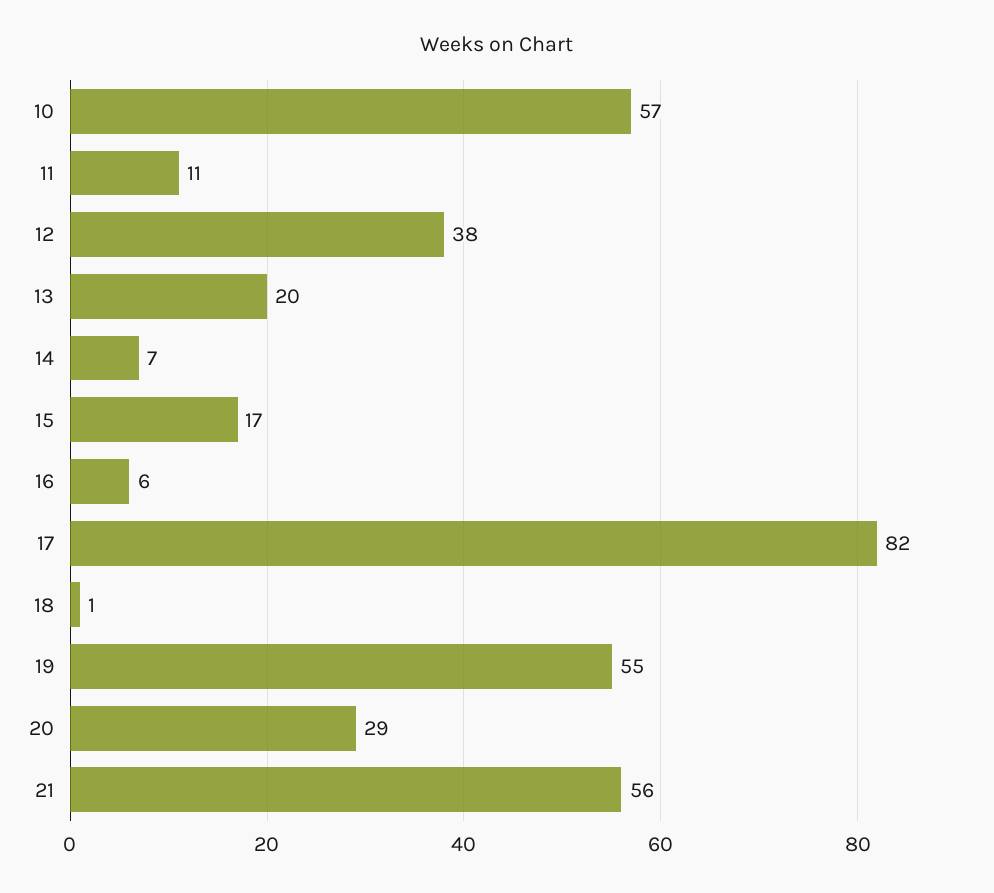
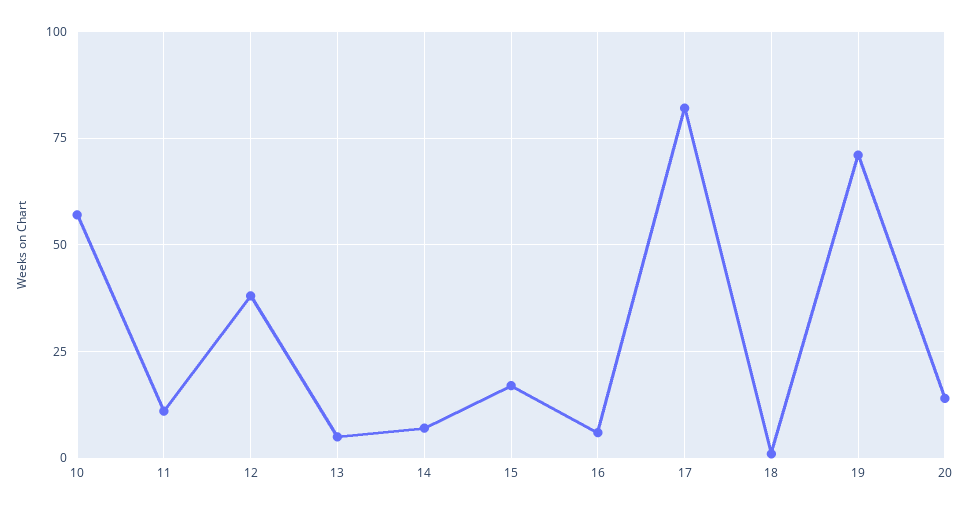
13: 20 -> 5
19: 55 -> 70
20: 29 -> 15
21: 56 -> none

